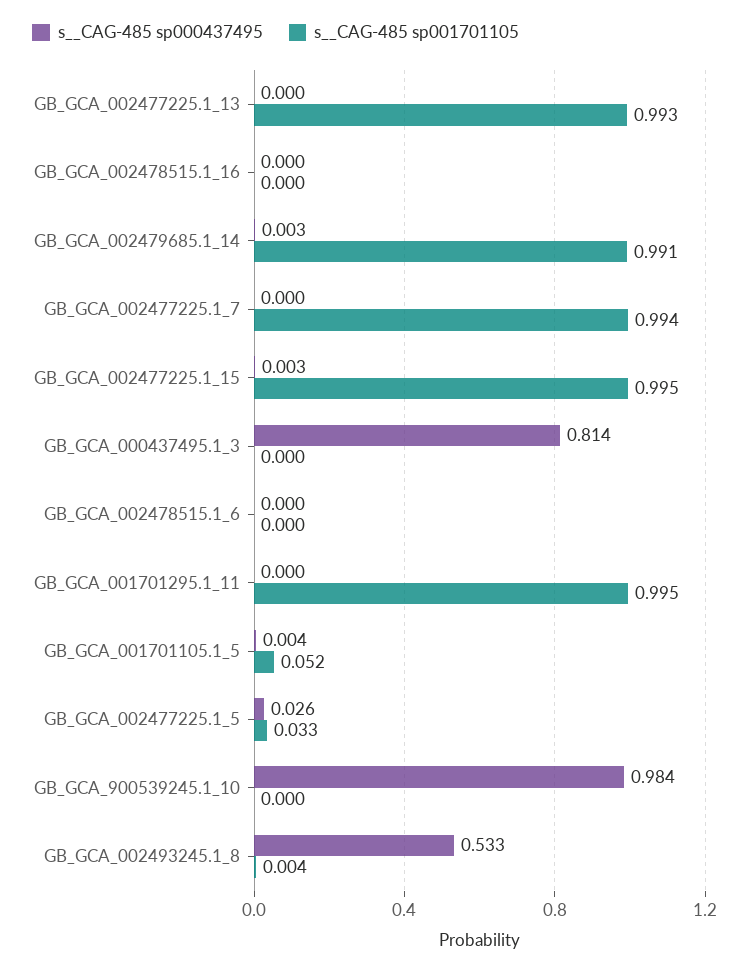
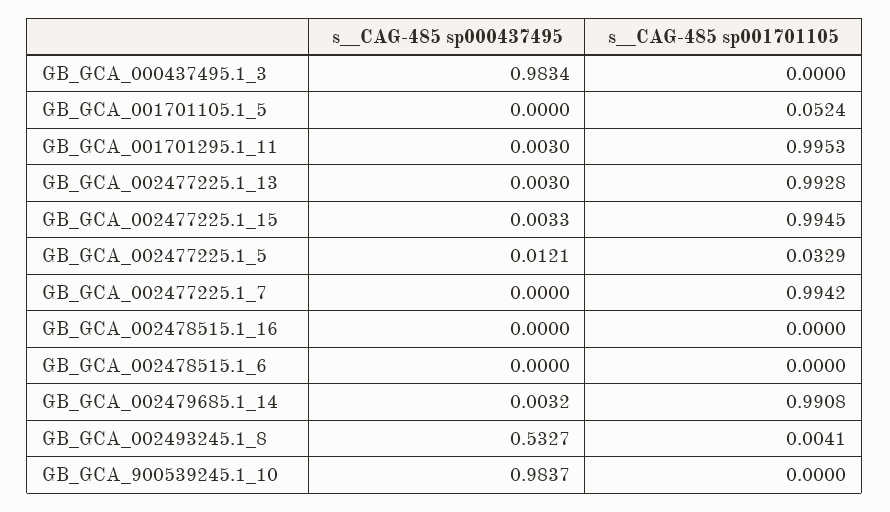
s__CAG-485 sp000437495, GB_GCA_002477225.1_13: 0 -> 0.003
s__CAG-485 sp000437495, GB_GCA_000437495.1_3: 0.814 -> 0.9834
s__CAG-485 sp000437495, GB_GCA_001701295.1_11: 0 -> 0.003
s__CAG-485 sp000437495, GB_GCA_001701105.1_5: 0.004 -> 0
s__CAG-485 sp000437495, GB_GCA_002477225.1_5: 0.026 -> 0.0121

